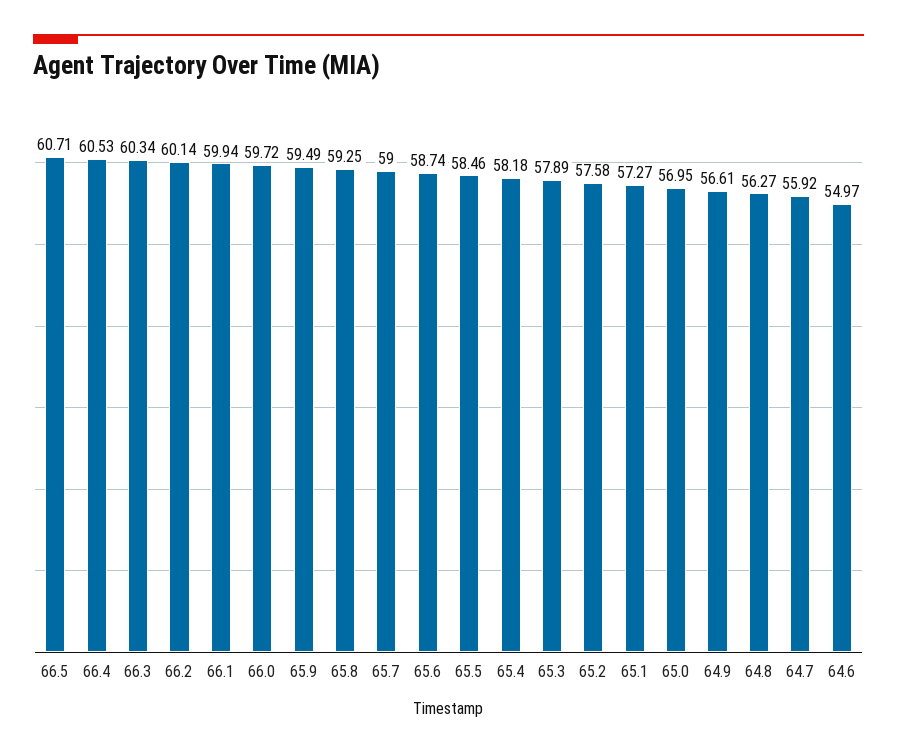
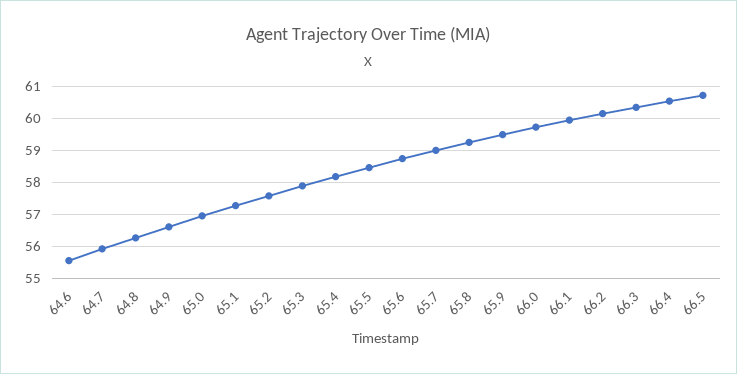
64.6: 54.97 -> 55.6

